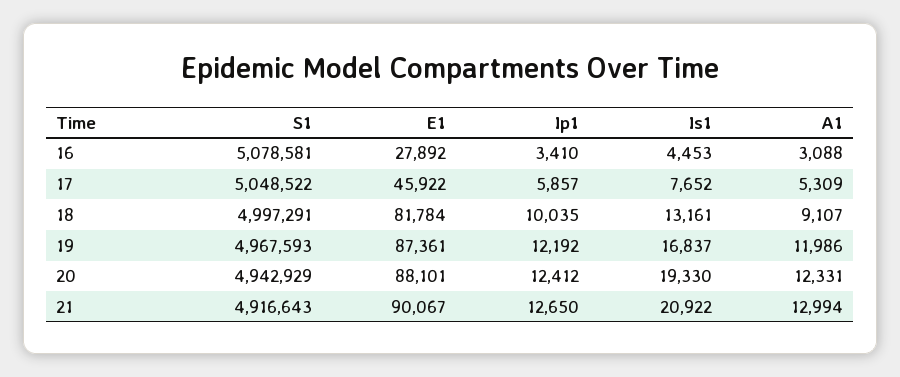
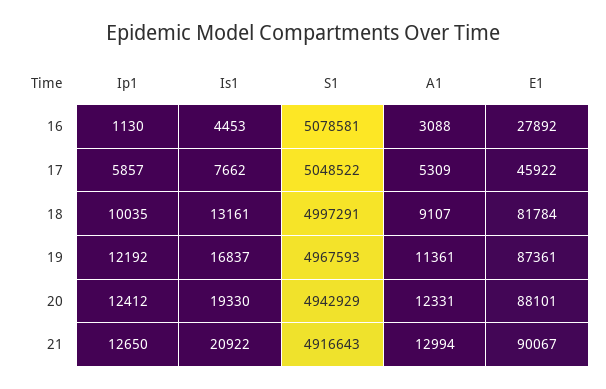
Ip1, 16: 3410 -> 1130
Is1, 17: 7652 -> 7662
A1, 19: 11986 -> 11361

